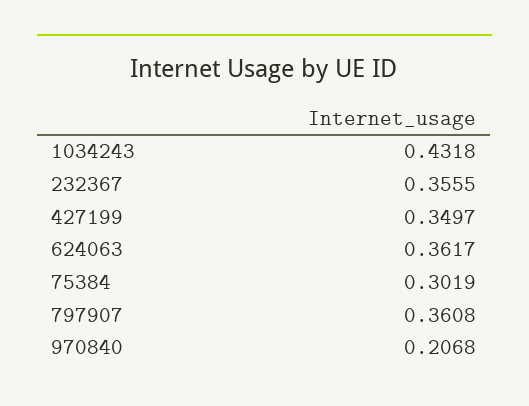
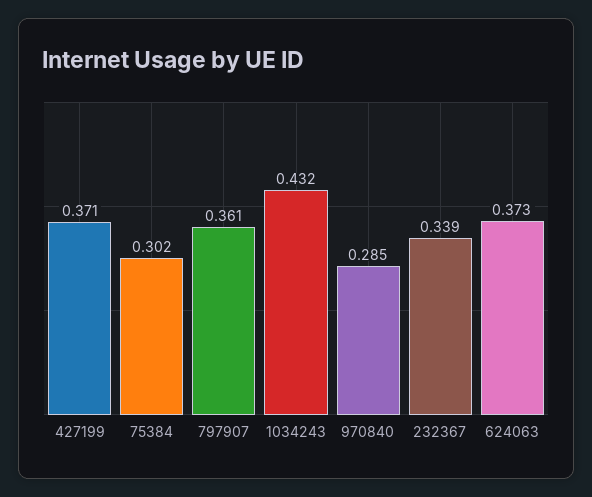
232367: 0.3555 -> 0.339
427199: 0.3497 -> 0.371
624063: 0.3617 -> 0.373
970840: 0.2068 -> 0.285

